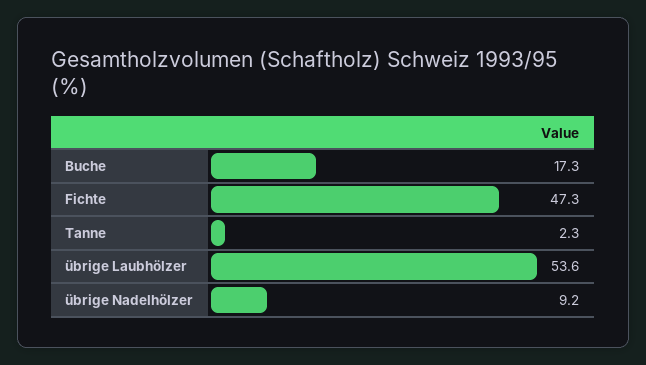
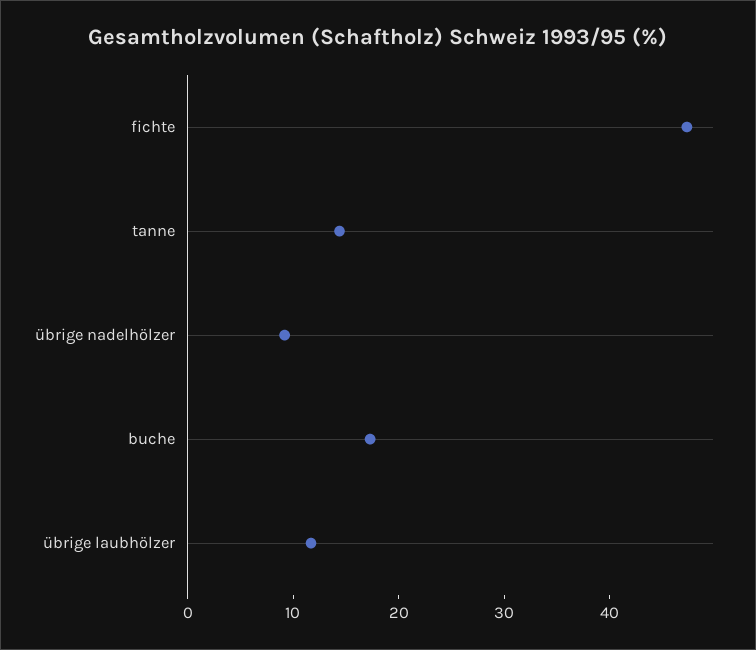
Tanne: 2.3 -> 14
übrige Laubhölzer: 53.6 -> 12

